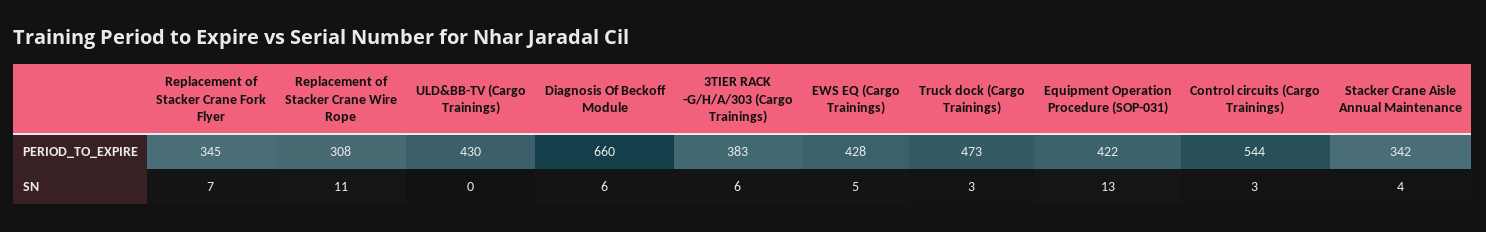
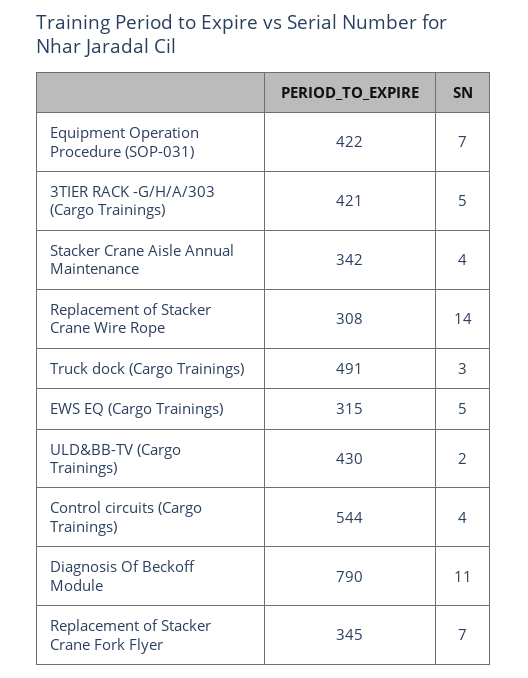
Diagnosis Of Beckoff Module, PERIOD_TO_EXPIRE: 660 -> 790
3TIER RACK -G/H/A/303 (Cargo Trainings), PERIOD_TO_EXPIRE: 383 -> 421
EWS EQ (Cargo Trainings), PERIOD_TO_EXPIRE: 428 -> 315
Truck dock (Cargo Trainings), PERIOD_TO_EXPIRE: 473 -> 491
Replacement of Stacker Crane Wire Rope, SN: 11 -> 14
ULD&BB-TV (Cargo Trainings), SN: 0 -> 2
Diagnosis Of Beckoff Module, SN: 6 -> 11
3TIER RACK -G/H/A/303 (Cargo Trainings), SN: 6 -> 5
Equipment Operation Procedure (SOP-031), SN: 13 -> 7
Control circuits (Cargo Trainings), SN: 3 -> 4

